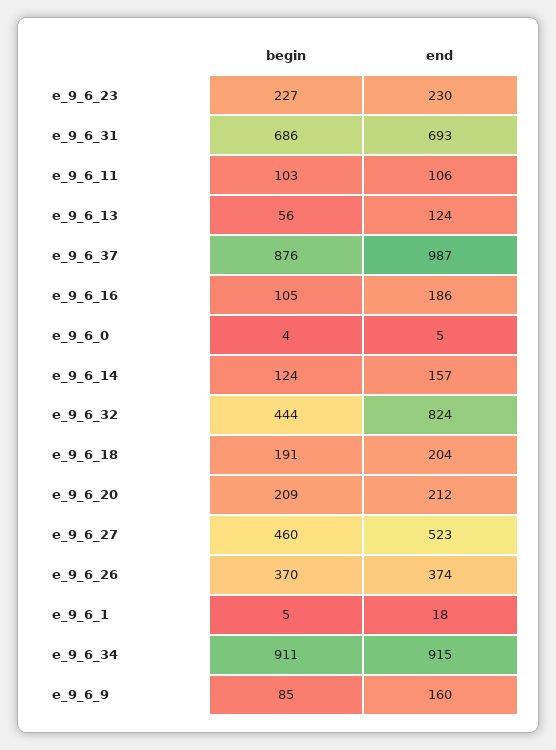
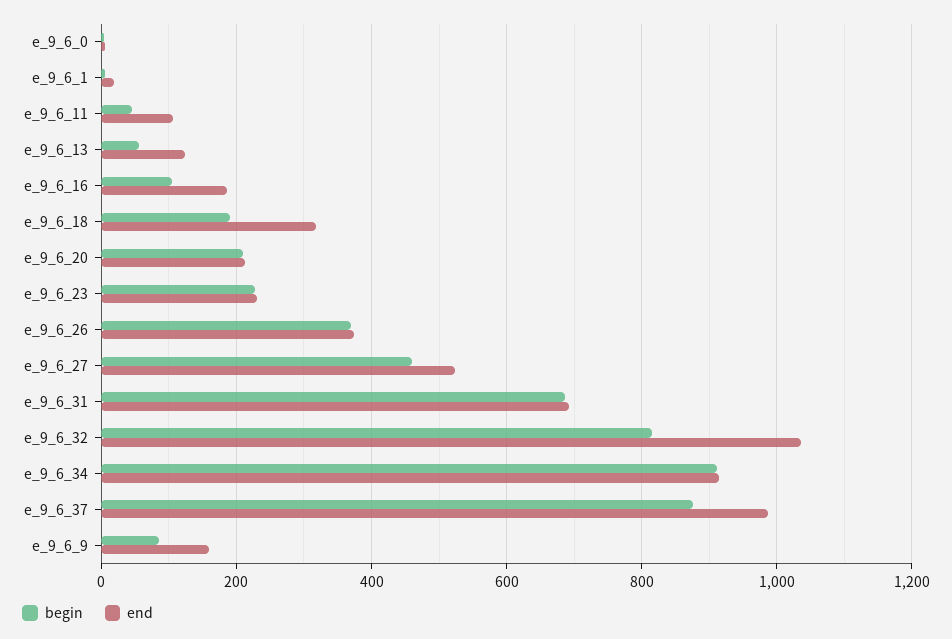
begin, e_9_6_11: 103 -> 40
begin, e_9_6_14: 124 -> none
end, e_9_6_14: 157 -> none
begin, e_9_6_32: 444 -> 820
end, e_9_6_32: 824 -> 1040
end, e_9_6_18: 204 -> 320

